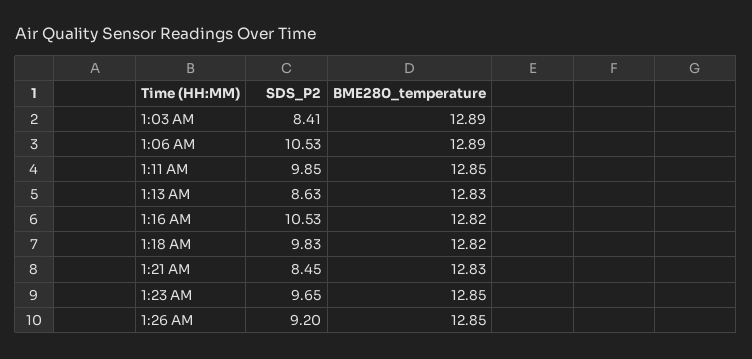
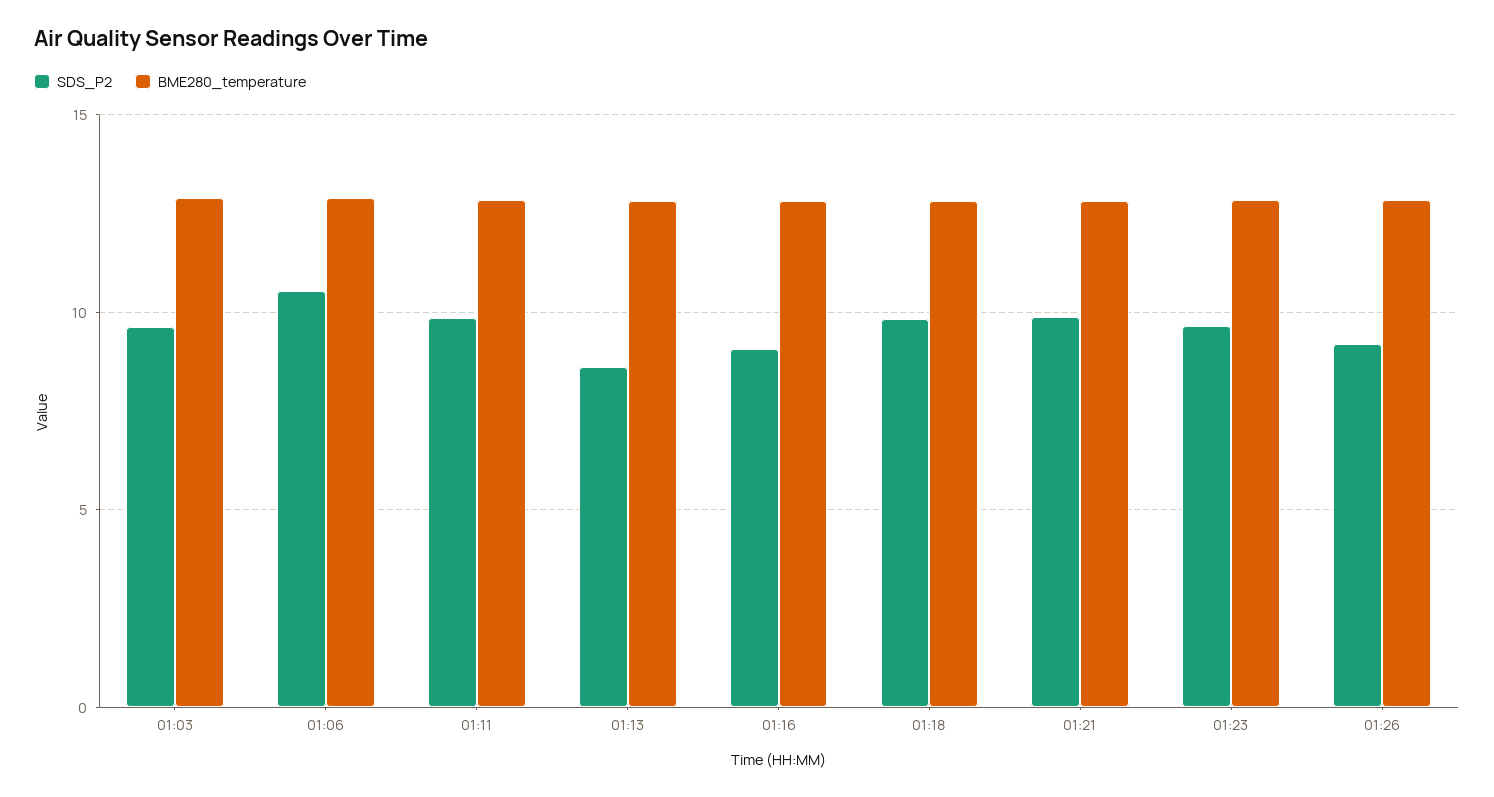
SDS_P2, 1:03 AM: 8.41 -> 9.5
SDS_P2, 1:16 AM: 10.53 -> 9
SDS_P2, 1:21 AM: 8.45 -> 10

